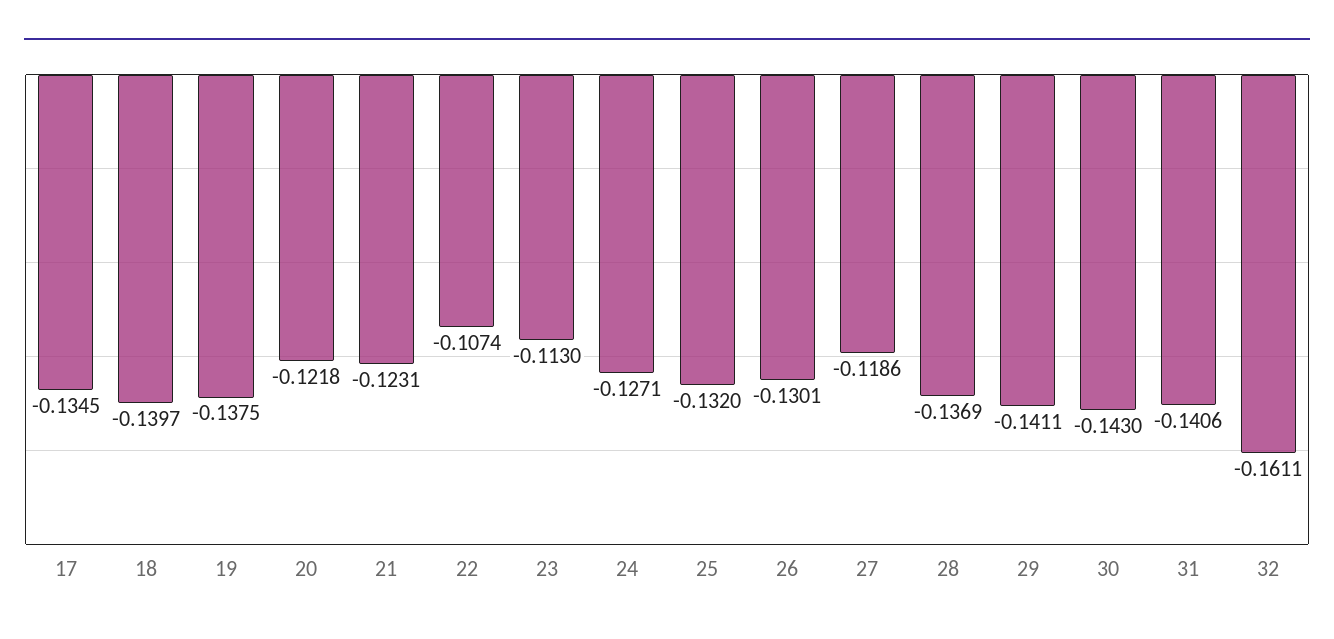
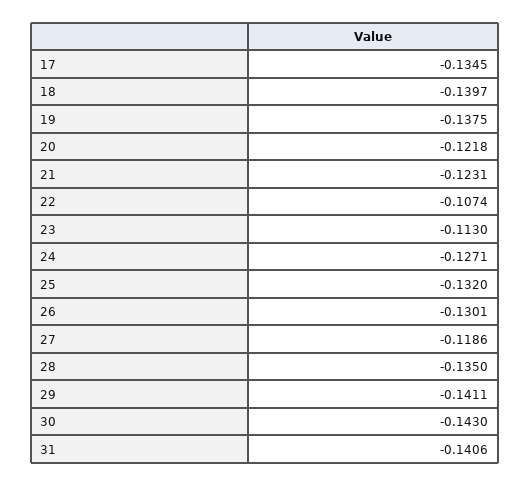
28: -0.1369 -> -0.135
32: -0.1611 -> none

